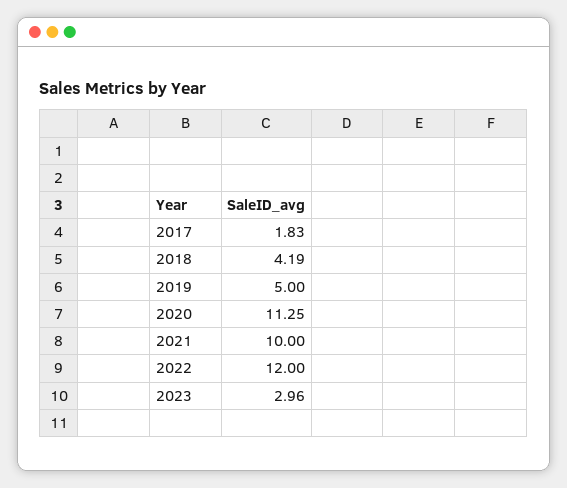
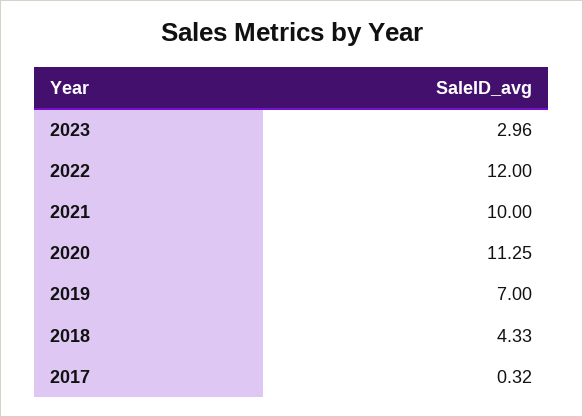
2017: 1.83 -> 0.32
2018: 4.19 -> 4.33
2019: 5 -> 7

